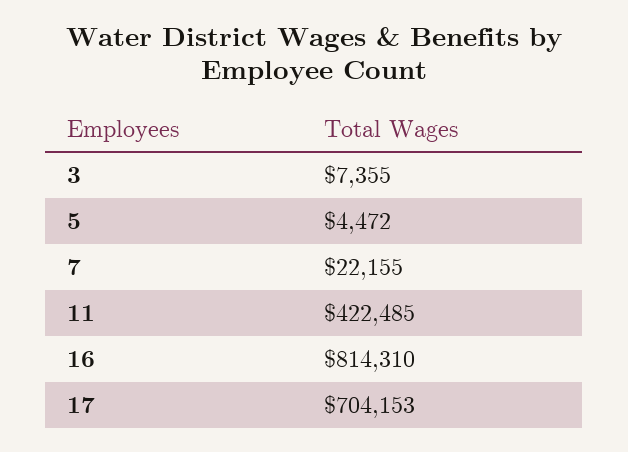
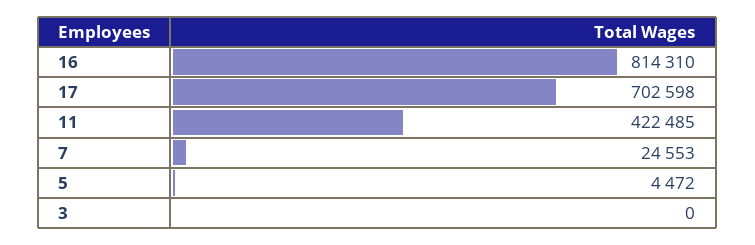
3: 7355 -> 0
7: 22155 -> 24553
17: 704153 -> 702598

